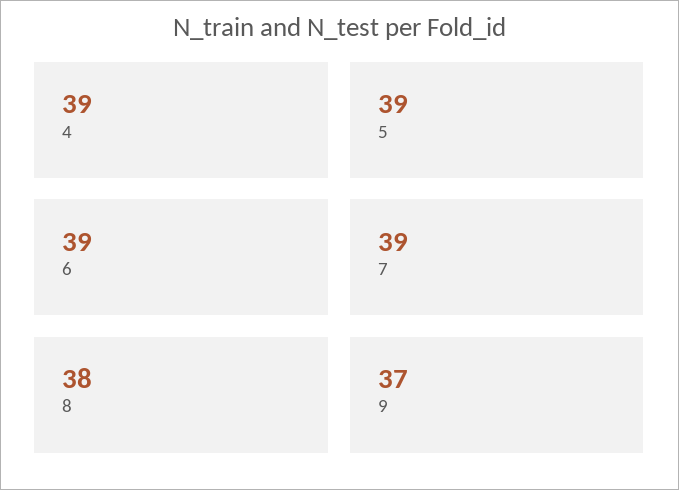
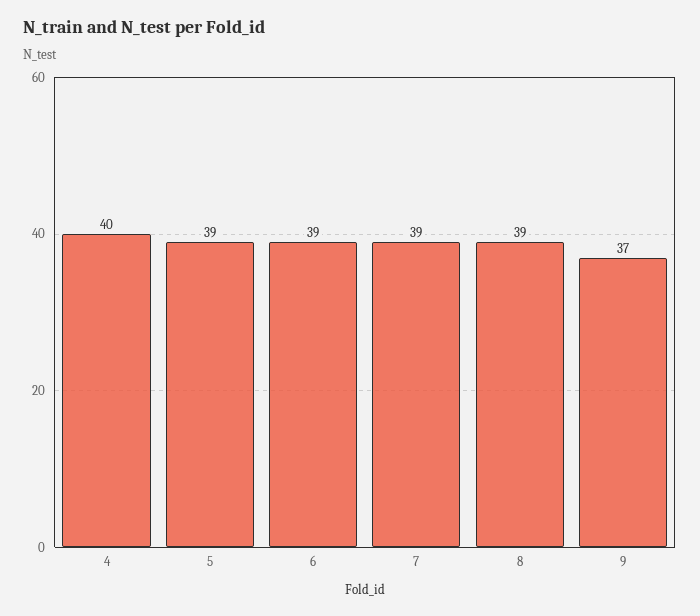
4: 39 -> 40
8: 38 -> 39

